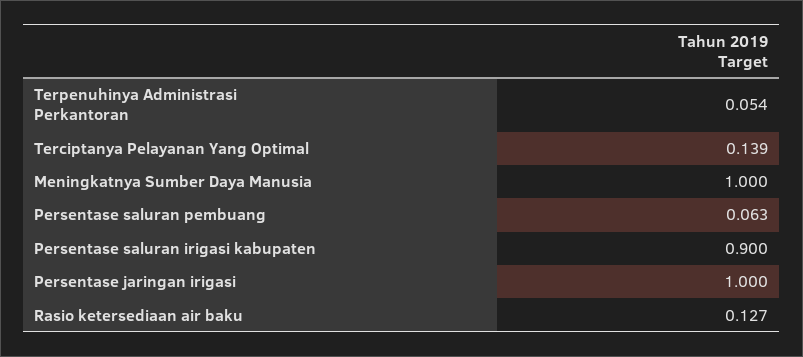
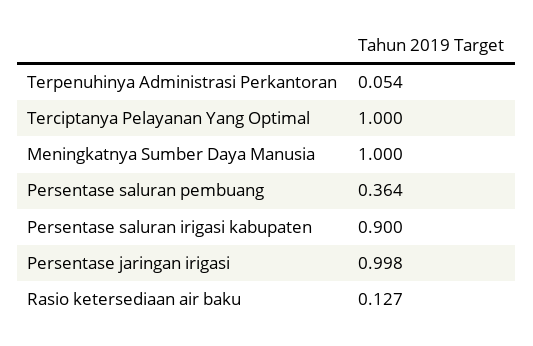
Terciptanya Pelayanan Yang Optimal: 0.139 -> 1
Persentase saluran pembuang: 0.063 -> 0.364
Persentase jaringan irigasi: 1 -> 0.998

